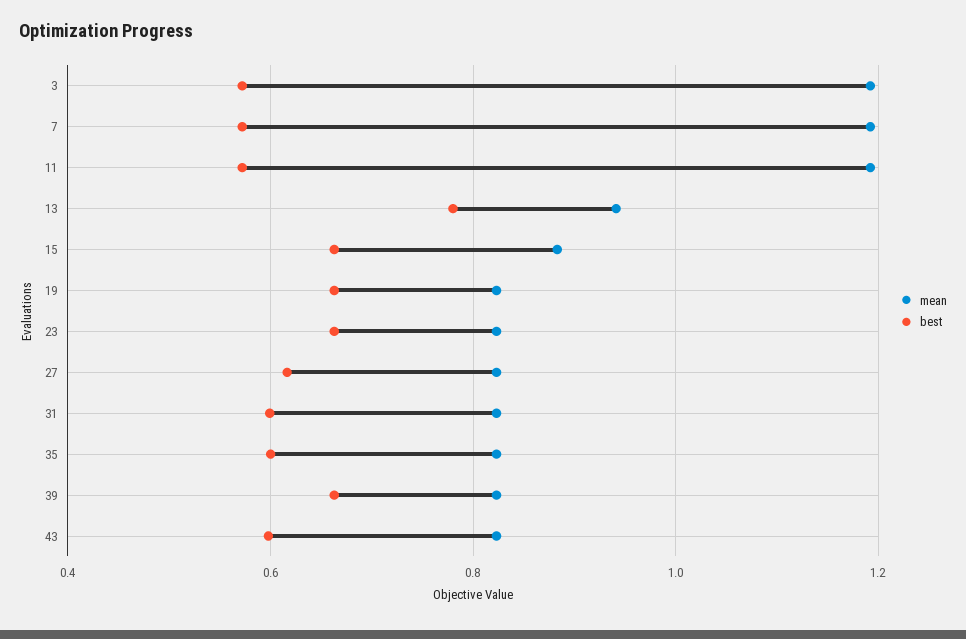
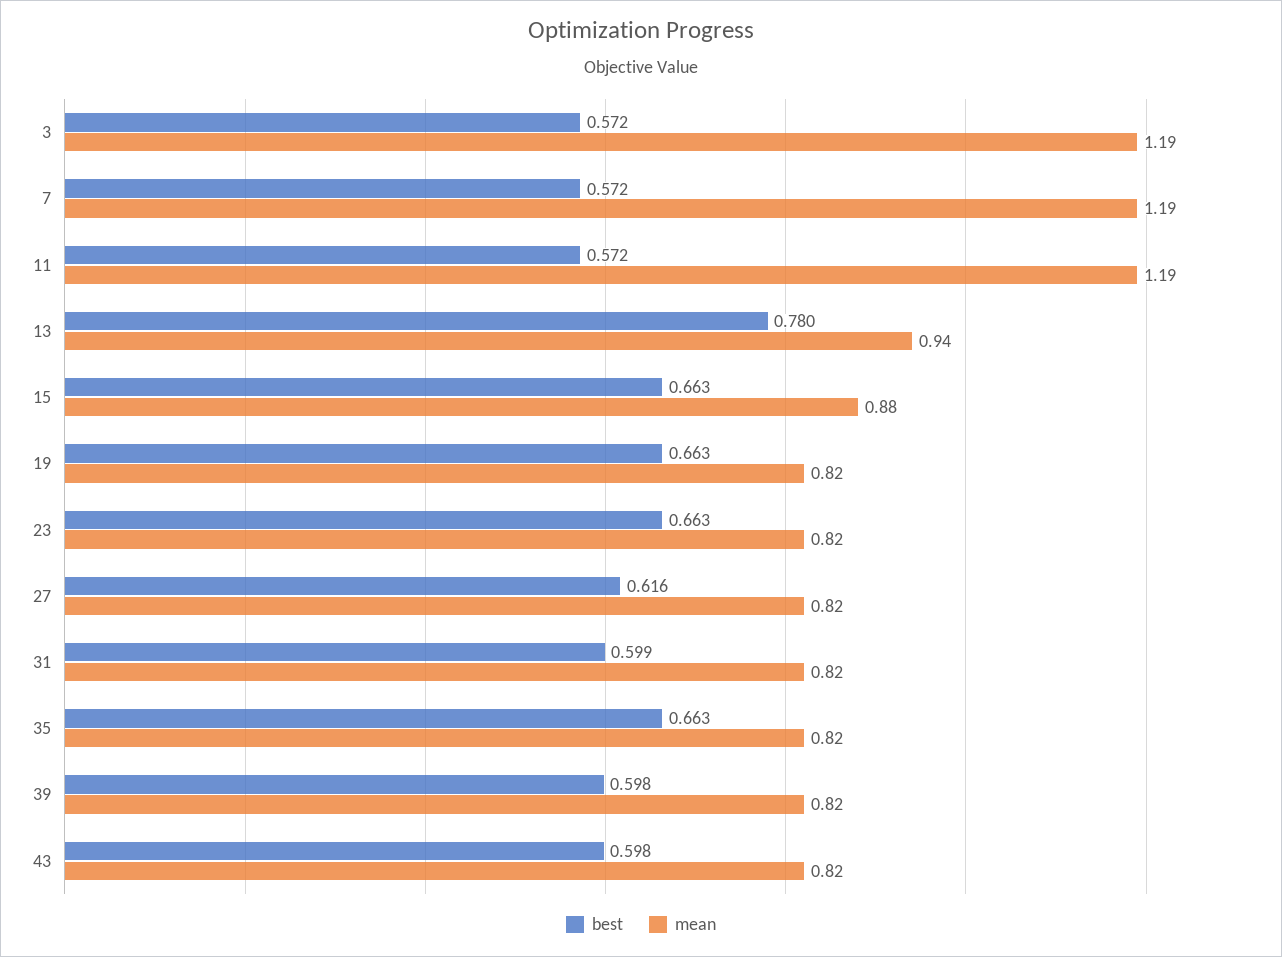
best, 35: 0.6 -> 0.663
best, 39: 0.66 -> 0.598

